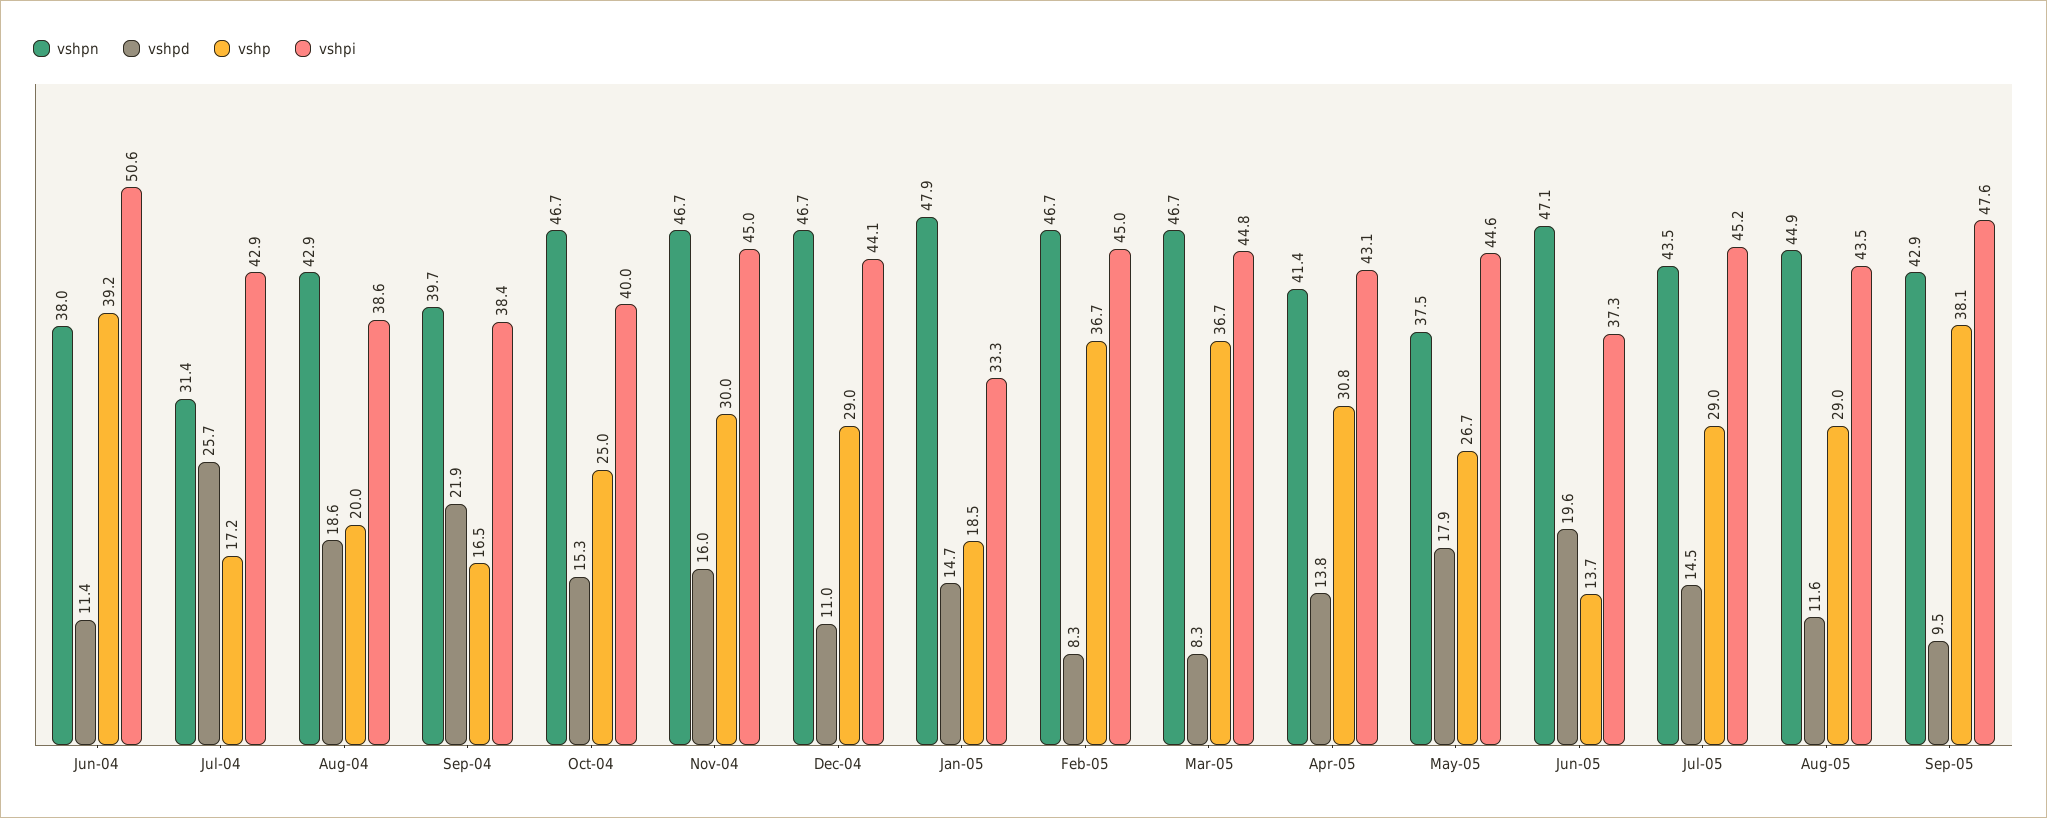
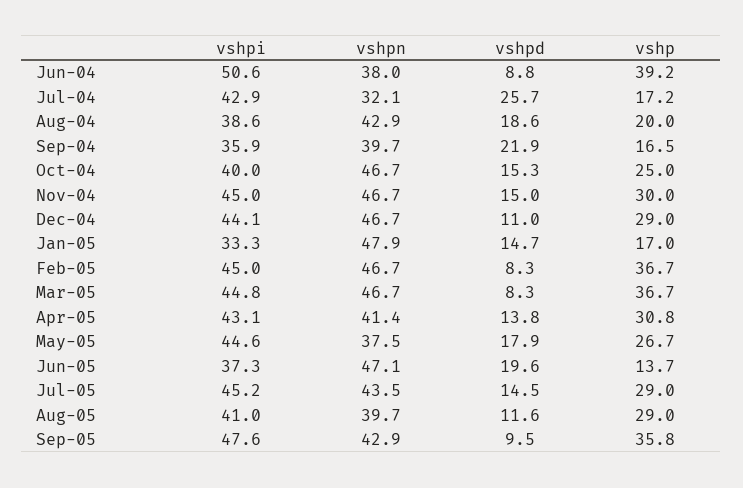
vshpd, Jun-04: 11.4 -> 8.8
vshpn, Jul-04: 31.4 -> 32.1
vshpi, Sep-04: 38.4 -> 35.9
vshpd, Nov-04: 16 -> 15
vshp, Jan-05: 18.5 -> 17
vshpn, Aug-05: 44.9 -> 39.7
vshpi, Aug-05: 43.5 -> 41
vshp, Sep-05: 38.1 -> 35.8

